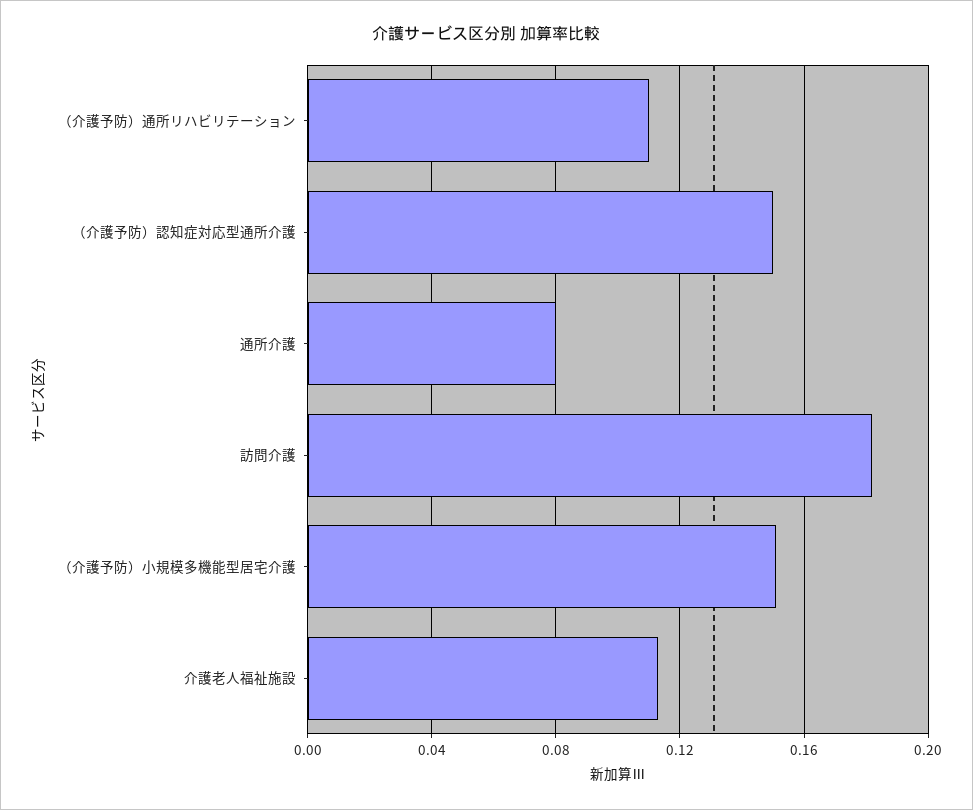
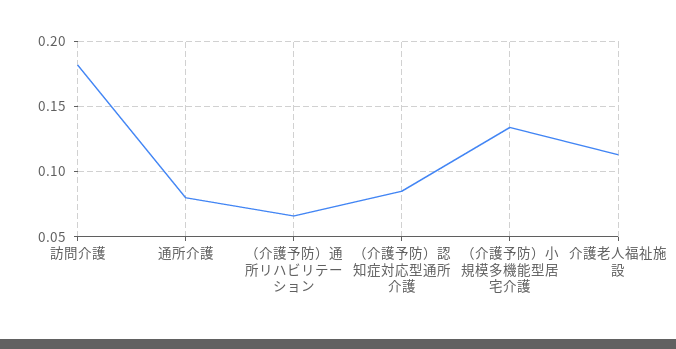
（介護予防）通所リハビリテーション: 0.11 -> 0.065
（介護予防）認知症対応型通所介護: 0.15 -> 0.085
（介護予防）小規模多機能型居宅介護: 0.15 -> 0.135

